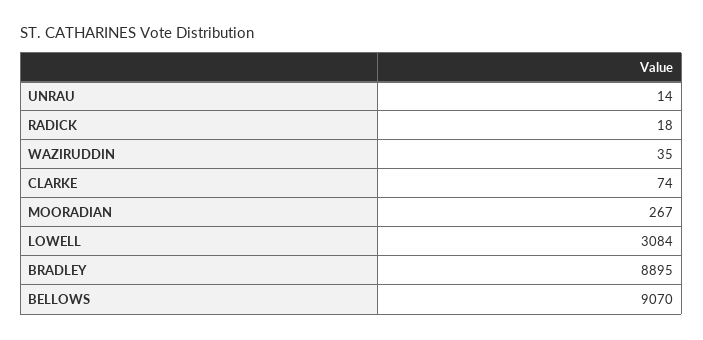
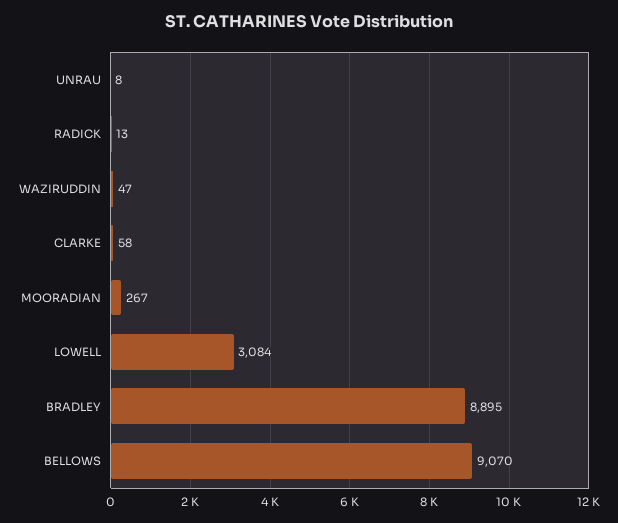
UNRAU: 14 -> 8
RADICK: 18 -> 13
WAZIRUDDIN: 35 -> 47
CLARKE: 74 -> 58

